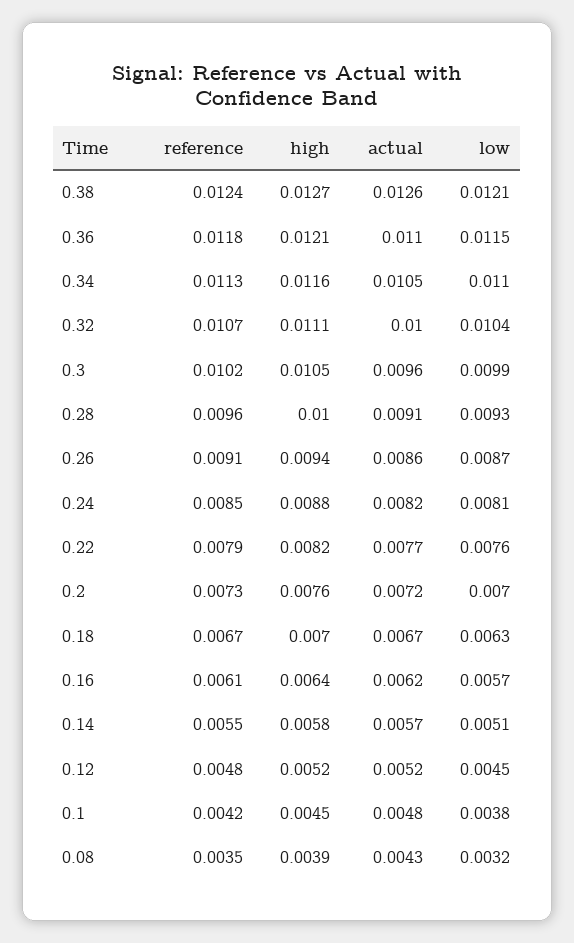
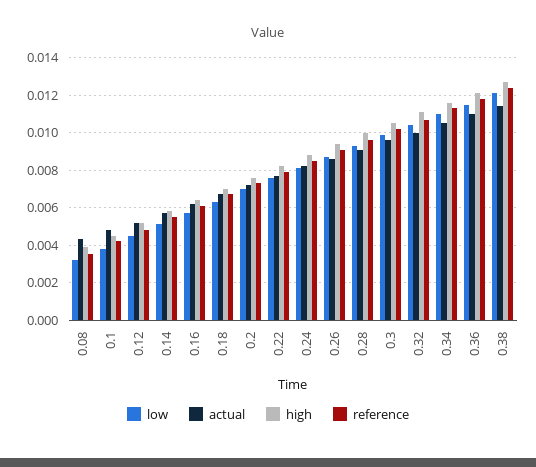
actual, 0.38: 0.0126 -> 0.0115

